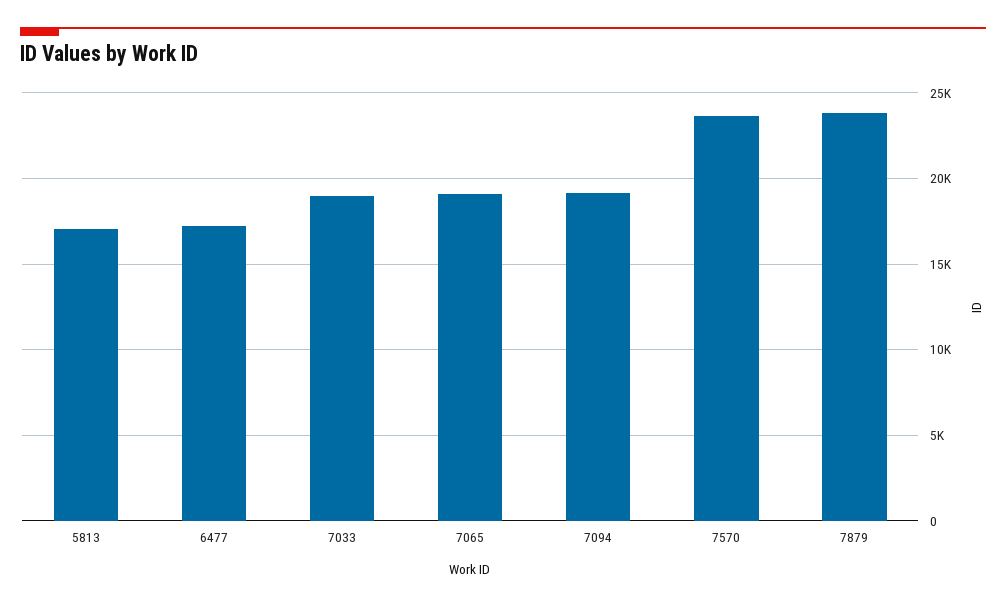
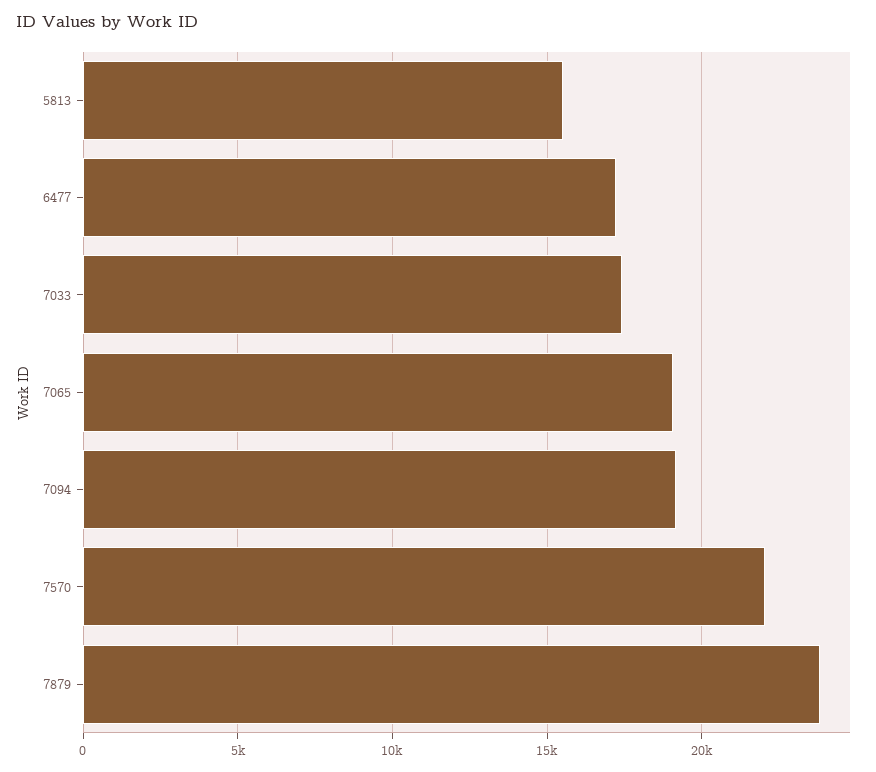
5813: 17000 -> 15500
7033: 19000 -> 17500
7570: 23500 -> 22000

